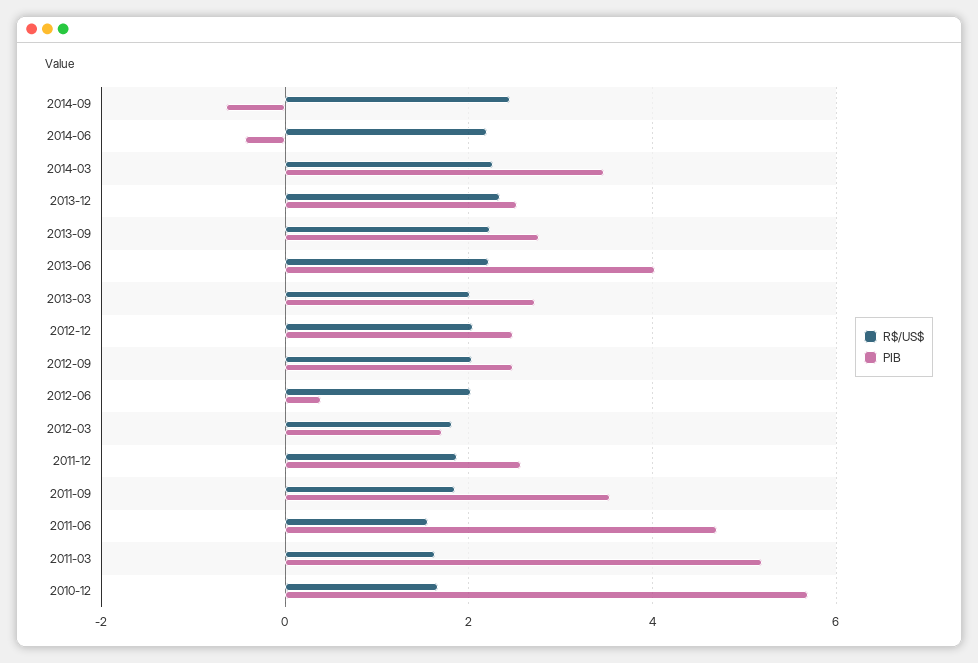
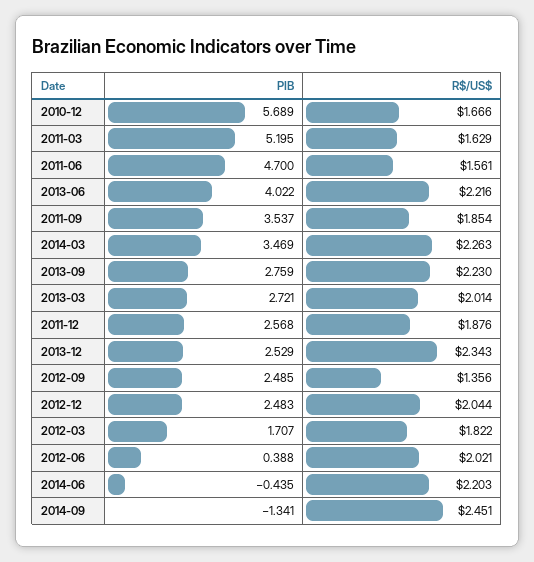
PIB, 2014-09: -0.6 -> -1.341
R$/US$, 2012-09: 2 -> 1.356

